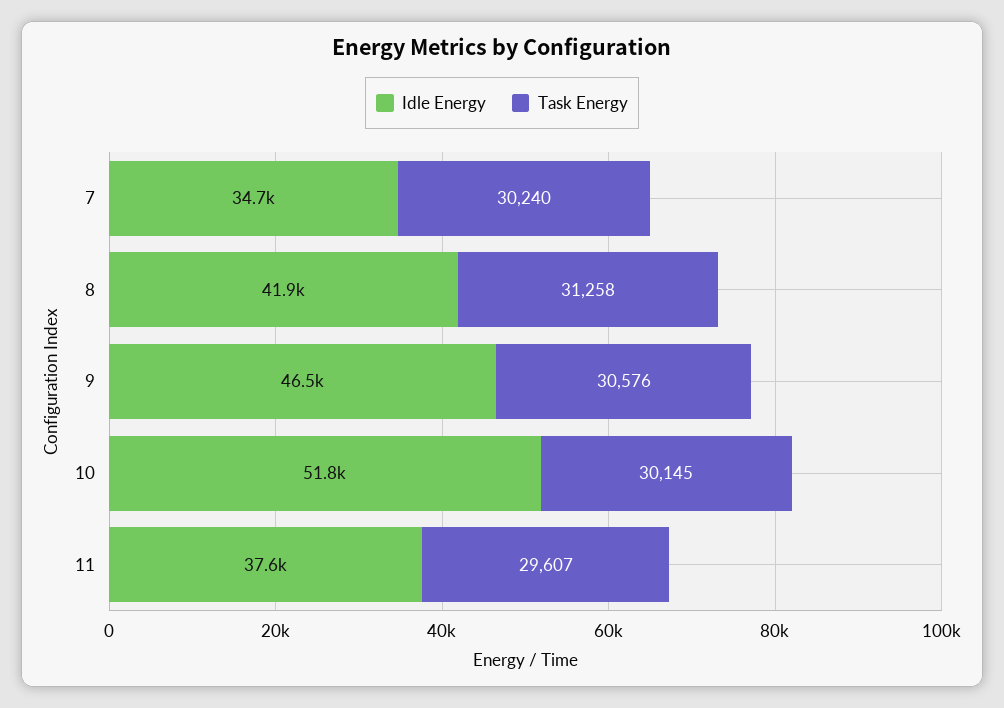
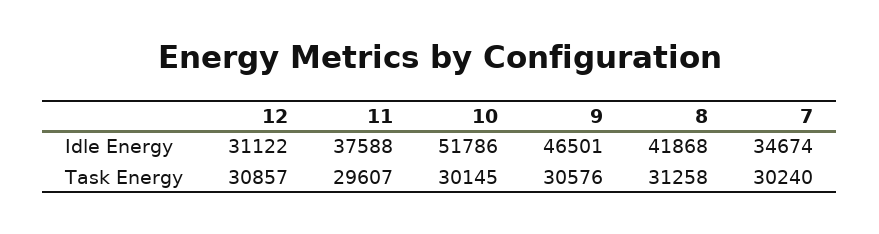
Idle Energy, 12: none -> 31122
Task Energy, 12: none -> 30857

